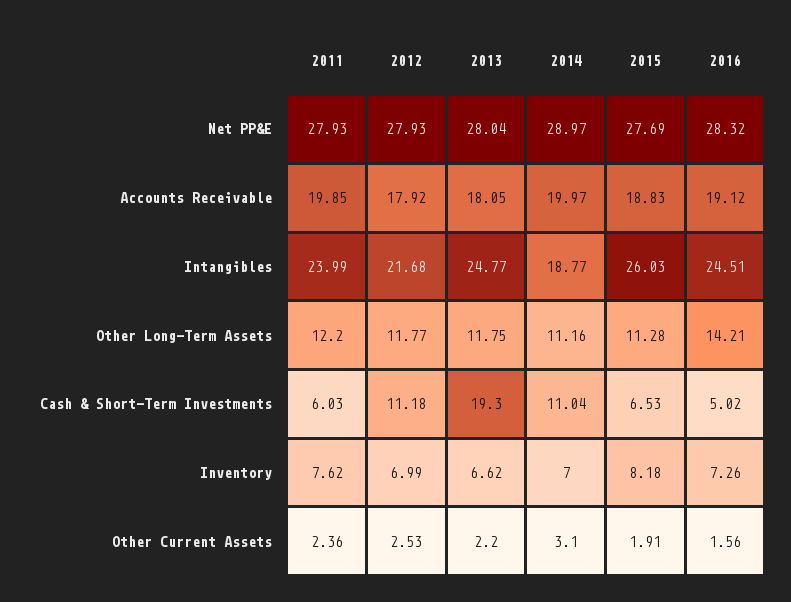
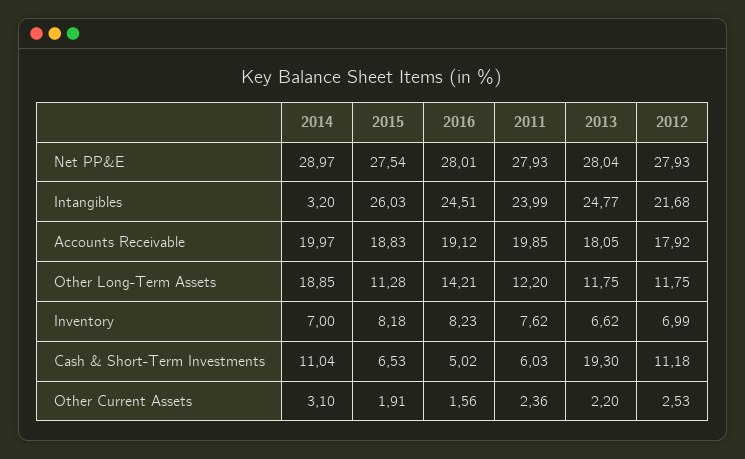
2015, Net PP&E: 27.69 -> 27.54
2016, Net PP&E: 28.32 -> 28.01
2014, Intangibles: 18.77 -> 3.2
2012, Other Long-Term Assets: 11.77 -> 11.75
2014, Other Long-Term Assets: 11.16 -> 18.85
2016, Inventory: 7.26 -> 8.23

